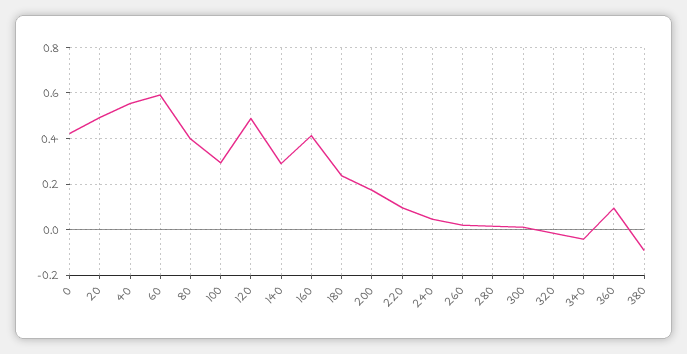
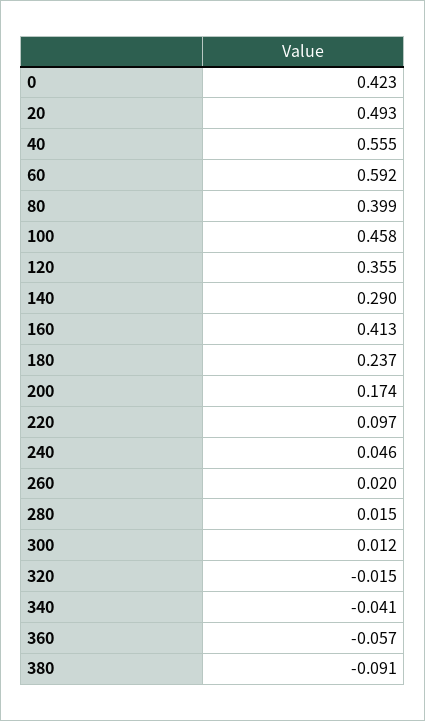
100: 0.3 -> 0.458
120: 0.5 -> 0.355
360: 0.1 -> -0.057

